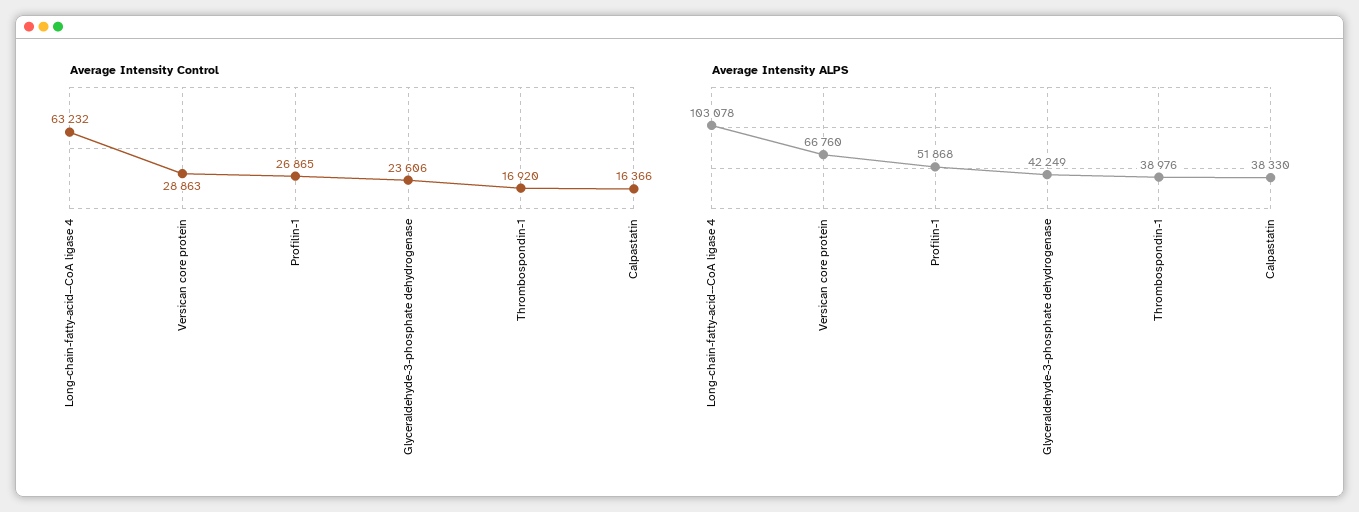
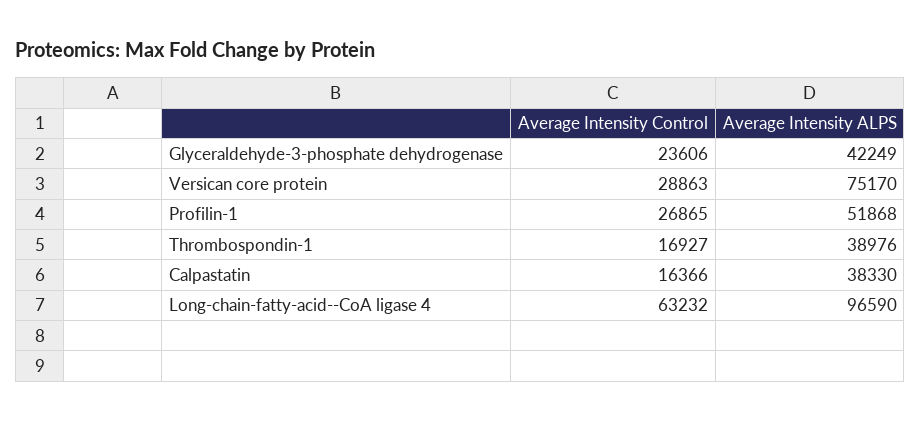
Average Intensity Control, Thrombospondin-1: 16920 -> 16927
Average Intensity ALPS, Long-chain-fatty-acid--CoA ligase 4: 103078 -> 96590
Average Intensity ALPS, Versican core protein: 66760 -> 75170

